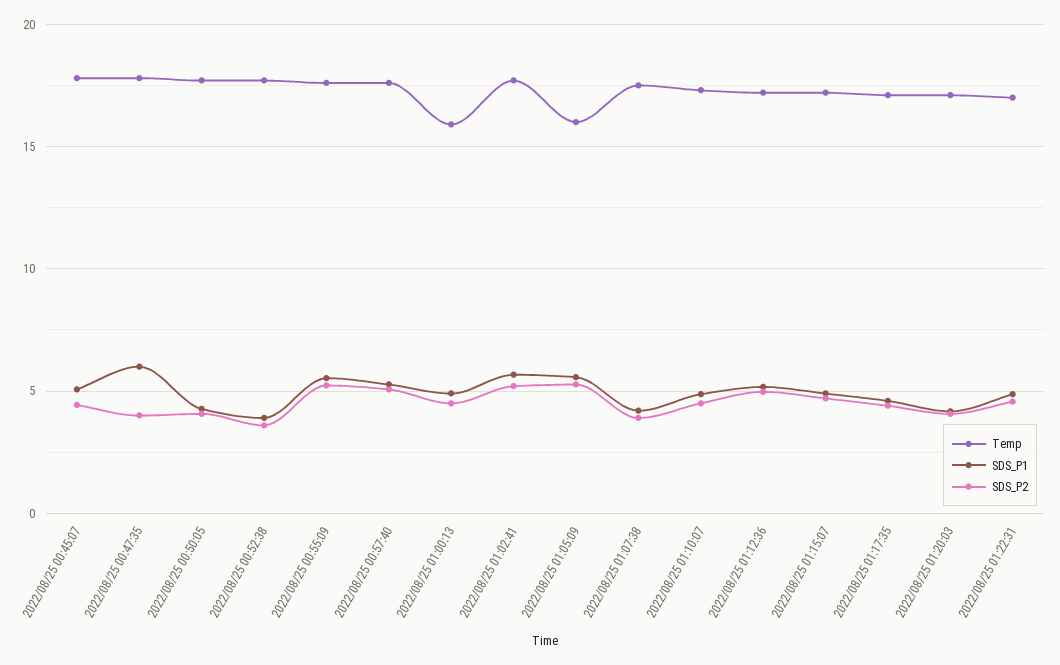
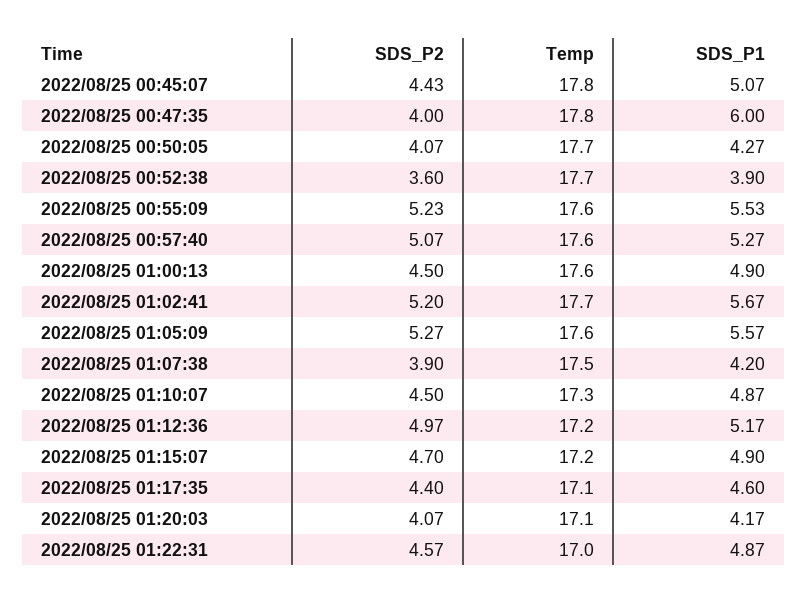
Temp, 2022/08/25 01:00:13: 16 -> 17.6
Temp, 2022/08/25 01:05:09: 16 -> 17.6

